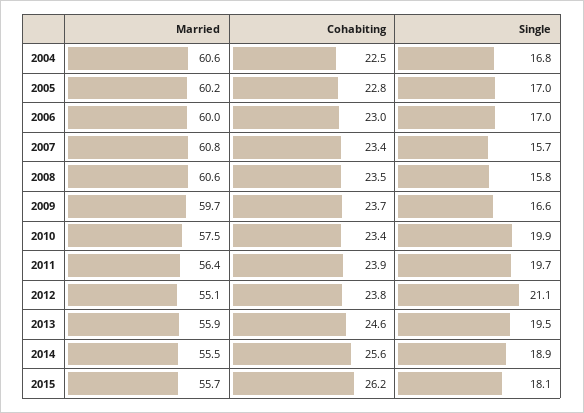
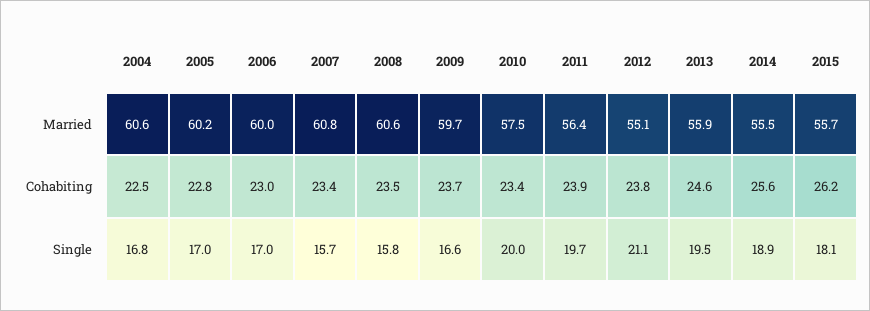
Single, 2010: 19.9 -> 20

